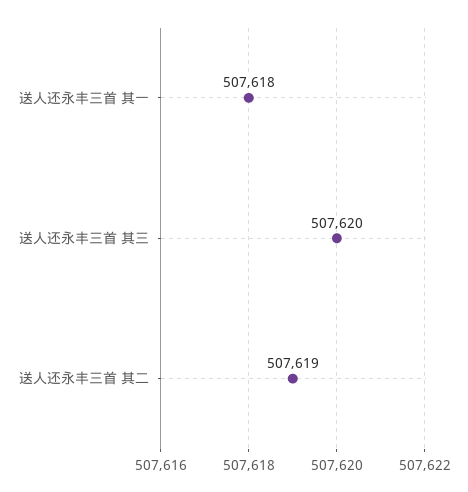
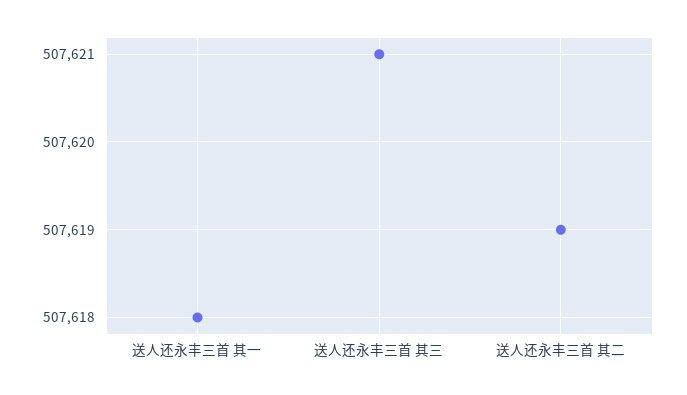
送人还永丰三首 其三: 507620 -> 507621

